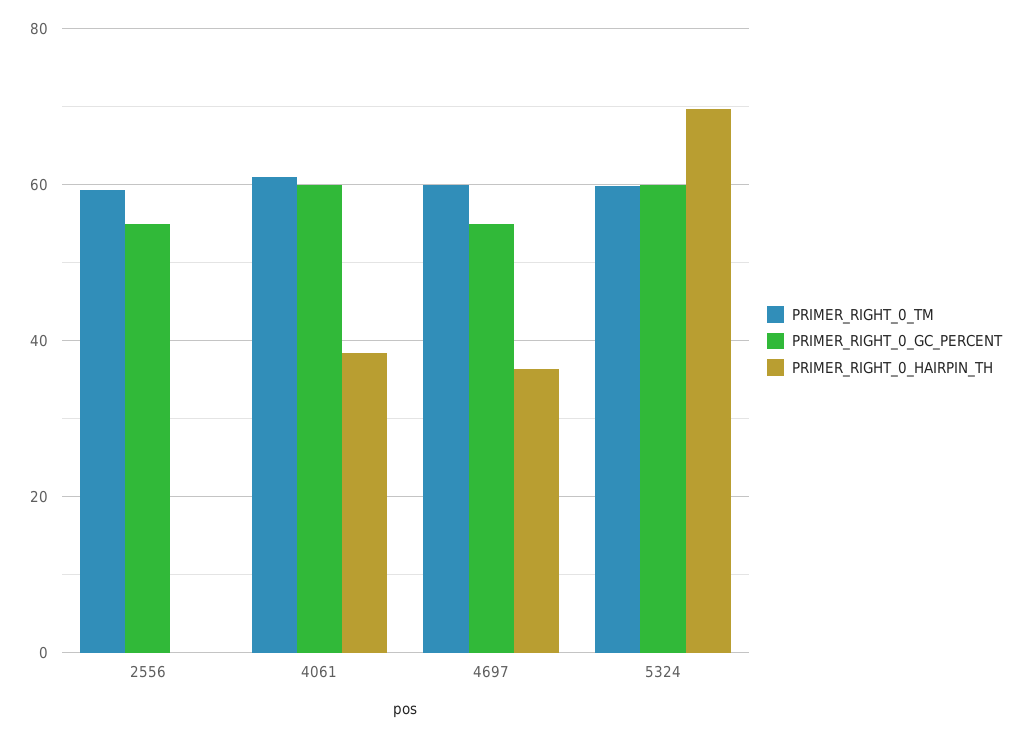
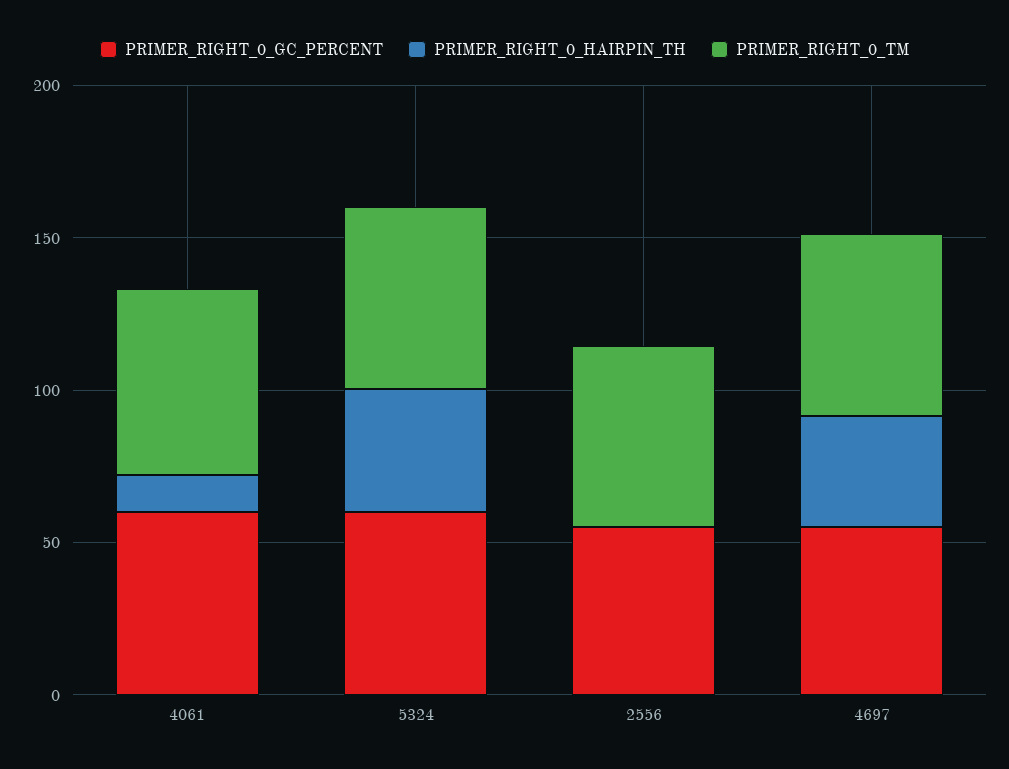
PRIMER_RIGHT_0_HAIRPIN_TH, 4061: 38 -> 10
PRIMER_RIGHT_0_HAIRPIN_TH, 5324: 70 -> 40

